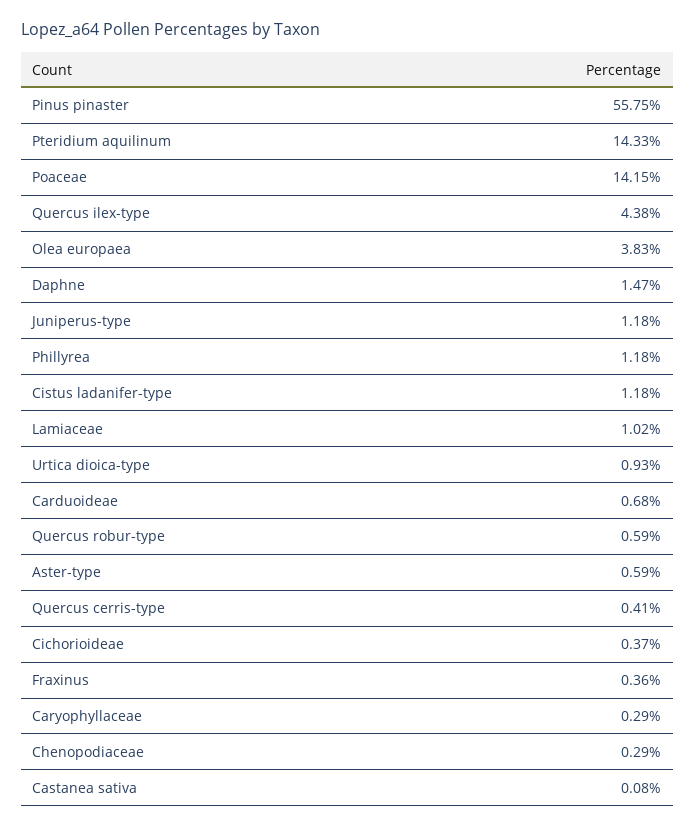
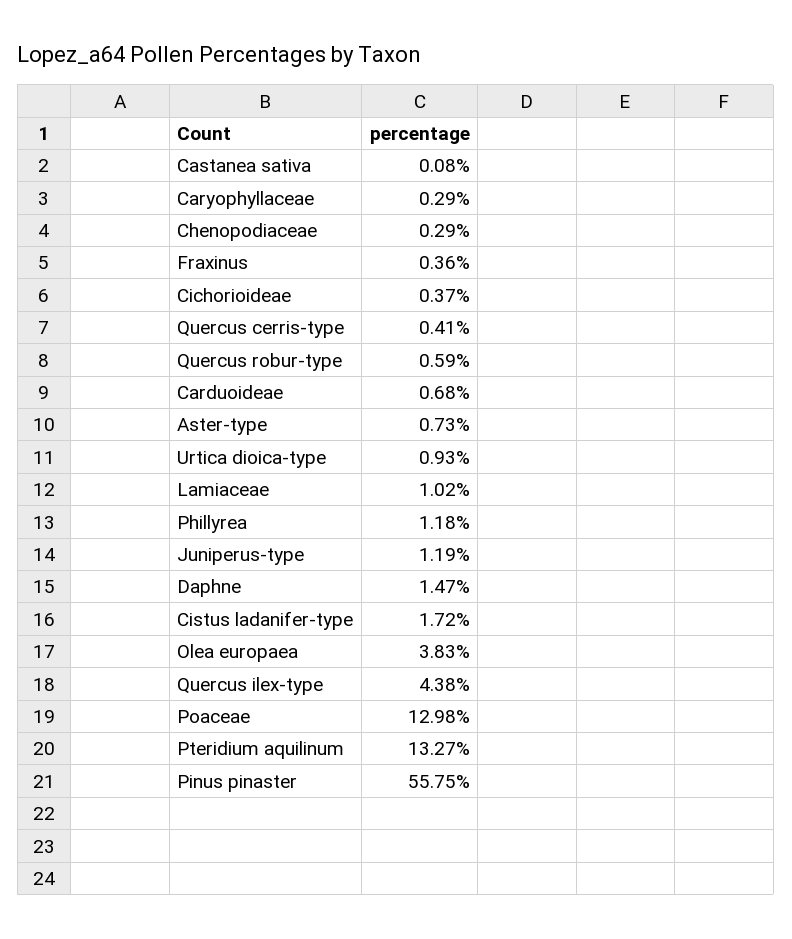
Pteridium aquilinum: 14.33 -> 13.27
Poaceae: 14.15 -> 12.98
Juniperus-type: 1.18 -> 1.19
Cistus ladanifer-type: 1.18 -> 1.72
Aster-type: 0.59 -> 0.73

